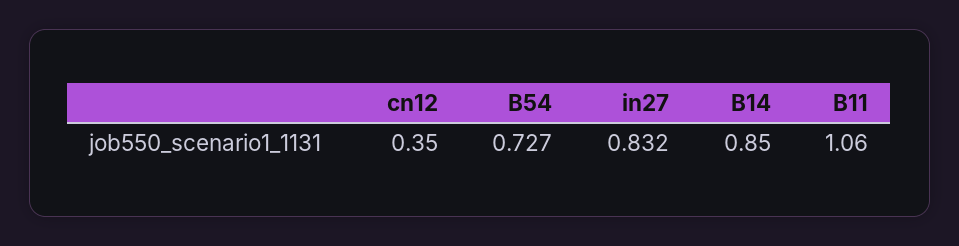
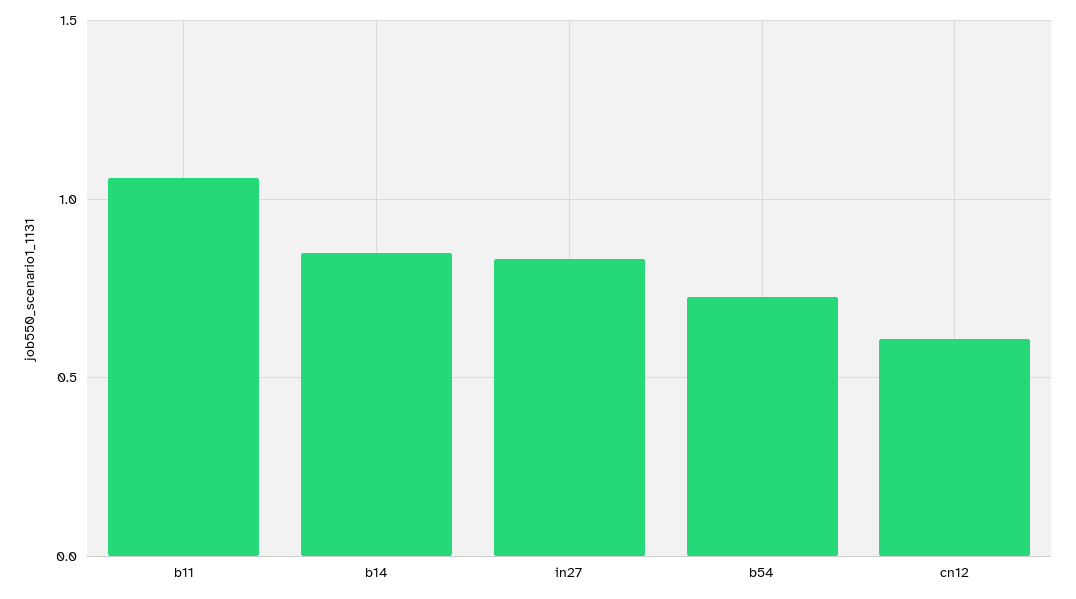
cn12: 0.35 -> 0.6

